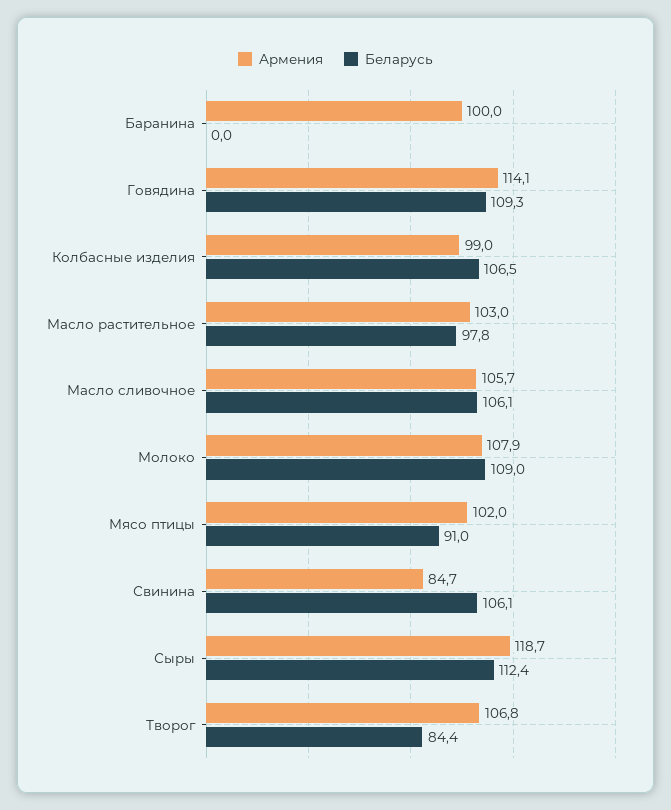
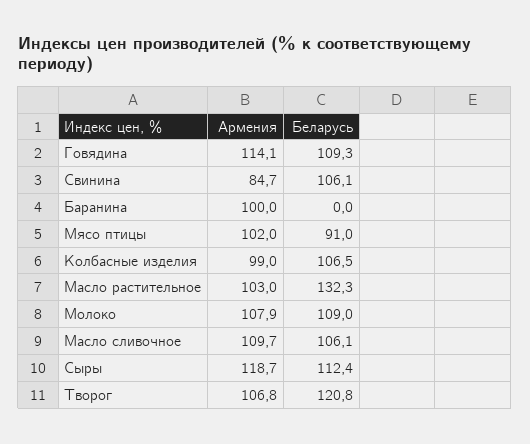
Беларусь, Масло растительное: 97.8 -> 132.3
Армения, Масло сливочное: 105.7 -> 109.7
Беларусь, Творог: 84.4 -> 120.8

